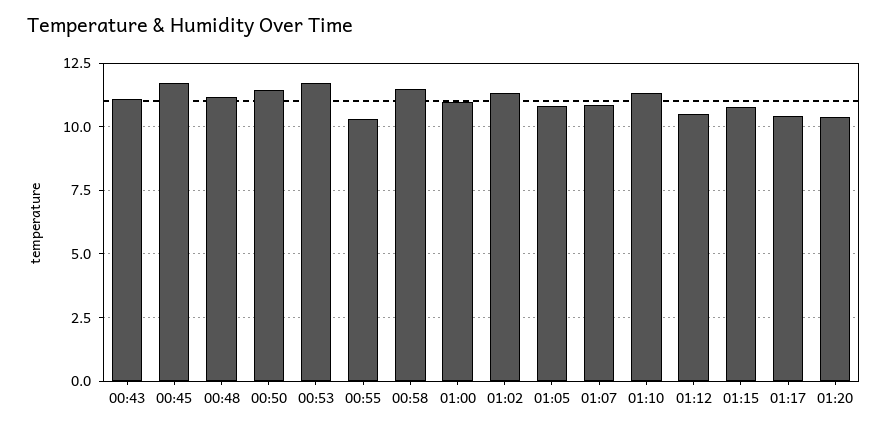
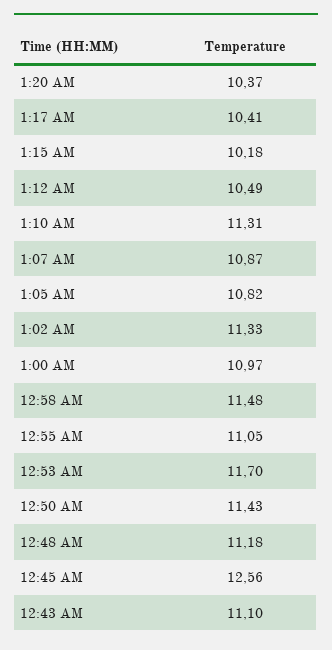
00:45: 11.75 -> 12.56
00:55: 10.25 -> 11.05
01:15: 10.75 -> 10.18

